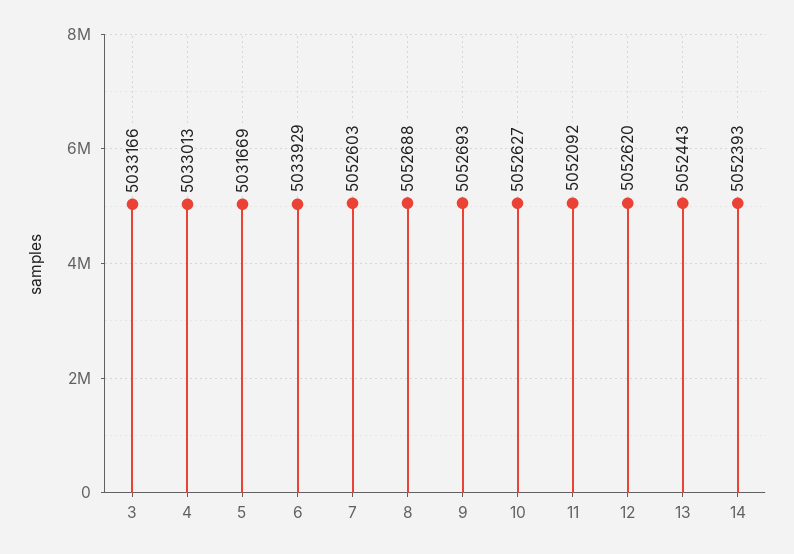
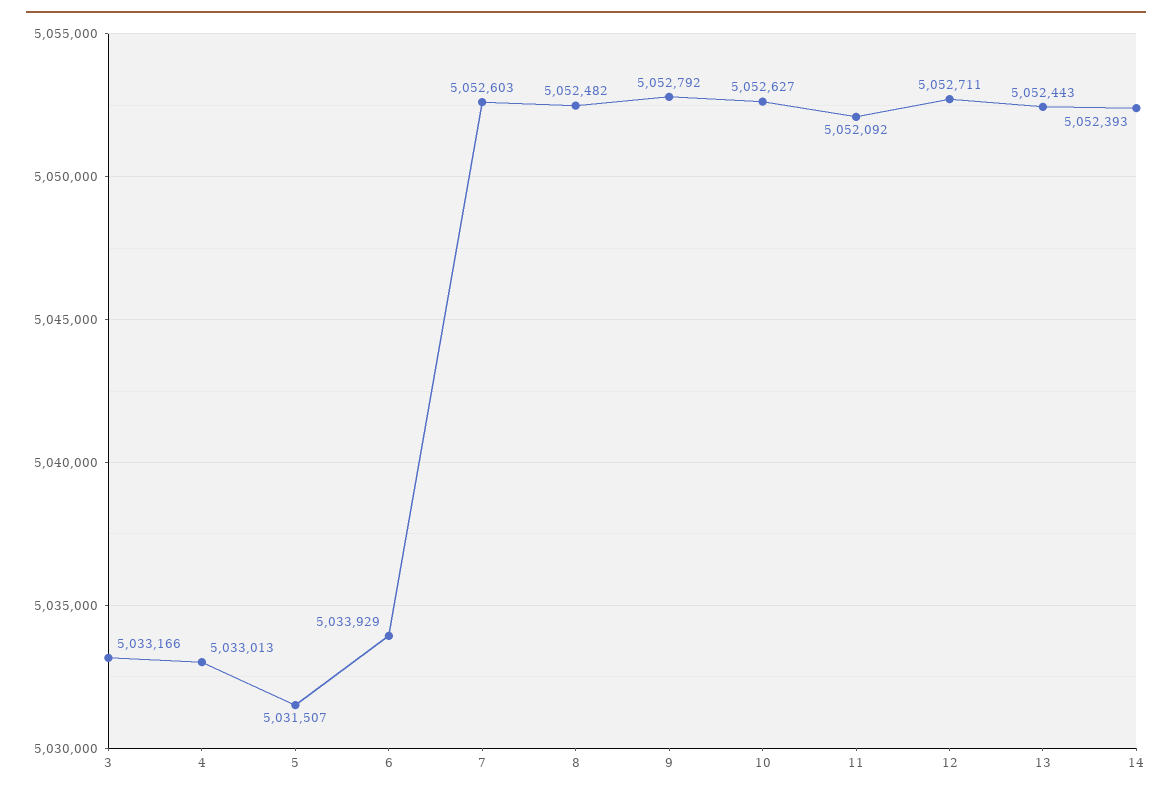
5: 5031669 -> 5031507
8: 5052688 -> 5052482
9: 5052693 -> 5052792
12: 5052620 -> 5052711

